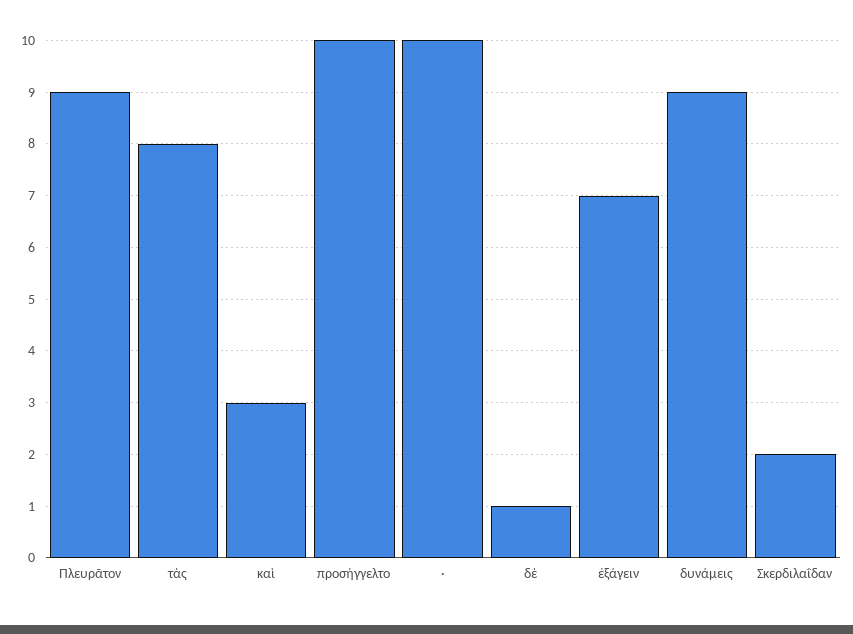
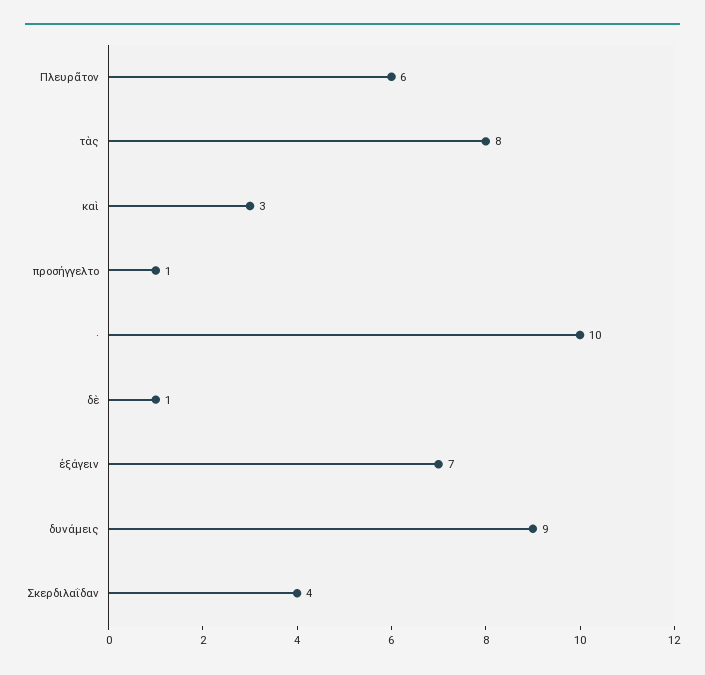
Πλευρᾶτον: 9 -> 6
προσήγγελτο: 10 -> 1
Σκερδιλαΐδαν: 2 -> 4

